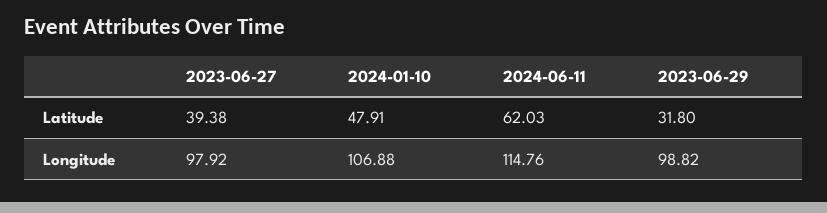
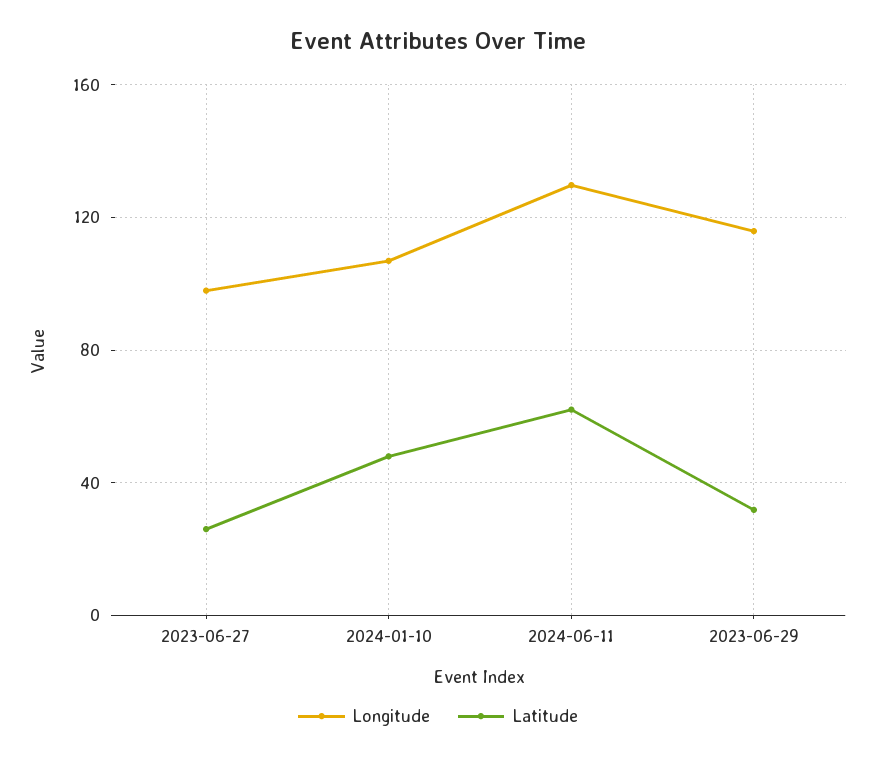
Latitude, 2023-06-27: 39.38 -> 25
Longitude, 2024-06-11: 114.76 -> 130
Longitude, 2023-06-29: 98.82 -> 115

